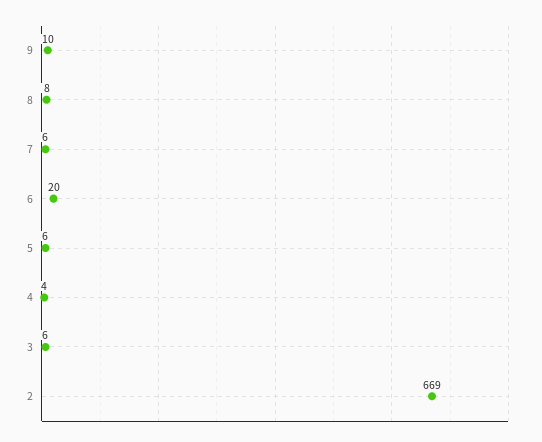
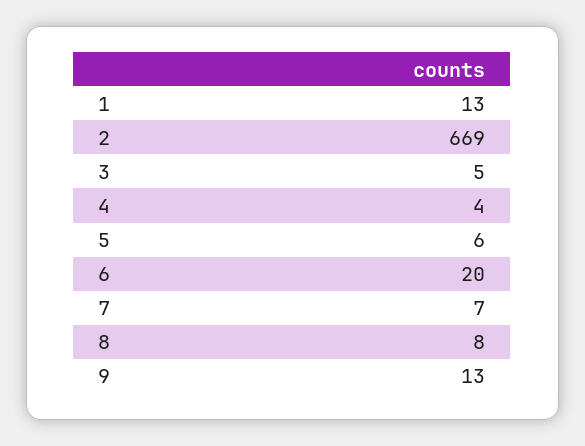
9: 10 -> 13
7: 6 -> 7
3: 6 -> 5
1: none -> 13

